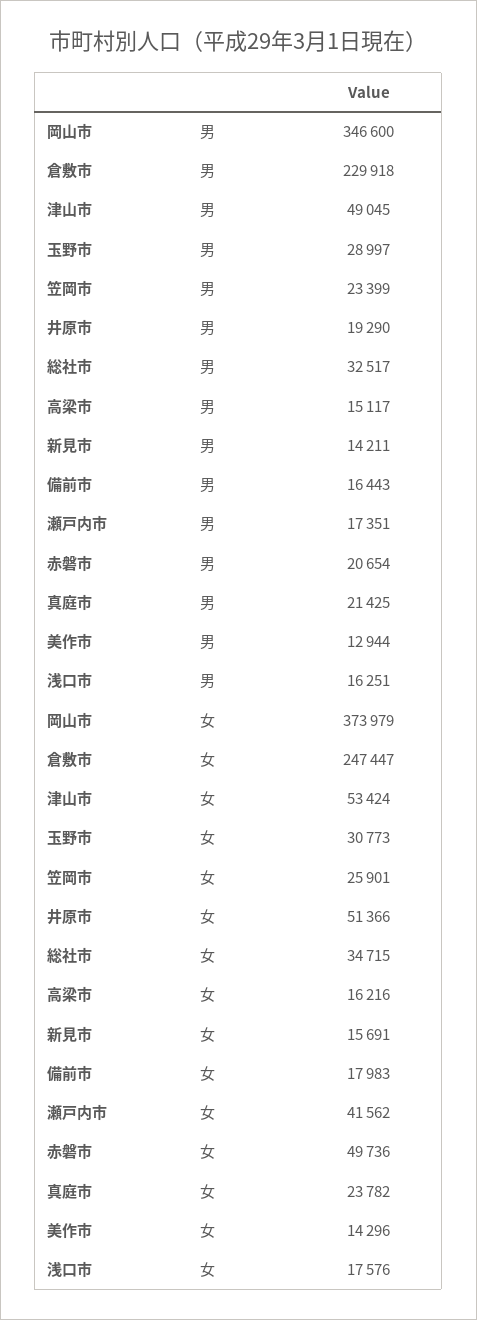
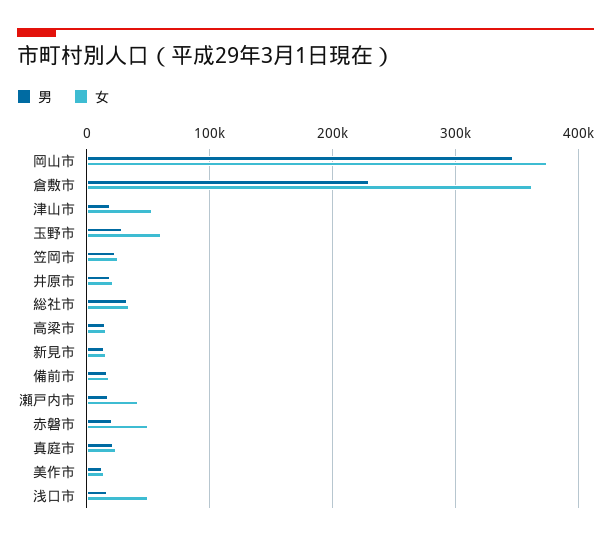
男, 津山市: 49045 -> 20000
女, 倉敷市: 247447 -> 360000
女, 玉野市: 30773 -> 60000
女, 井原市: 51366 -> 20000
女, 浅口市: 17576 -> 50000

